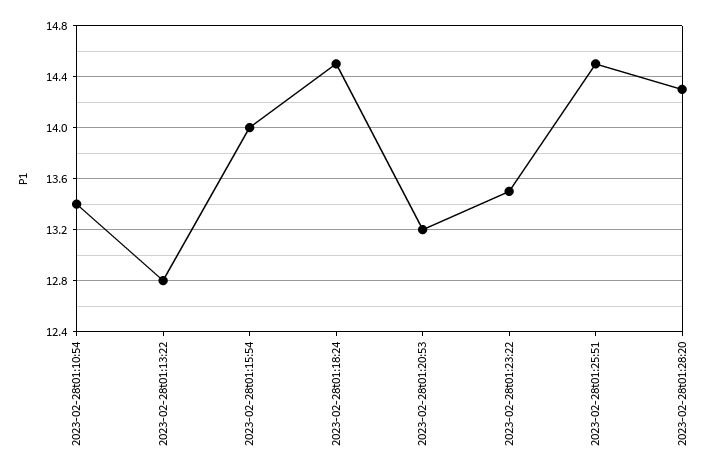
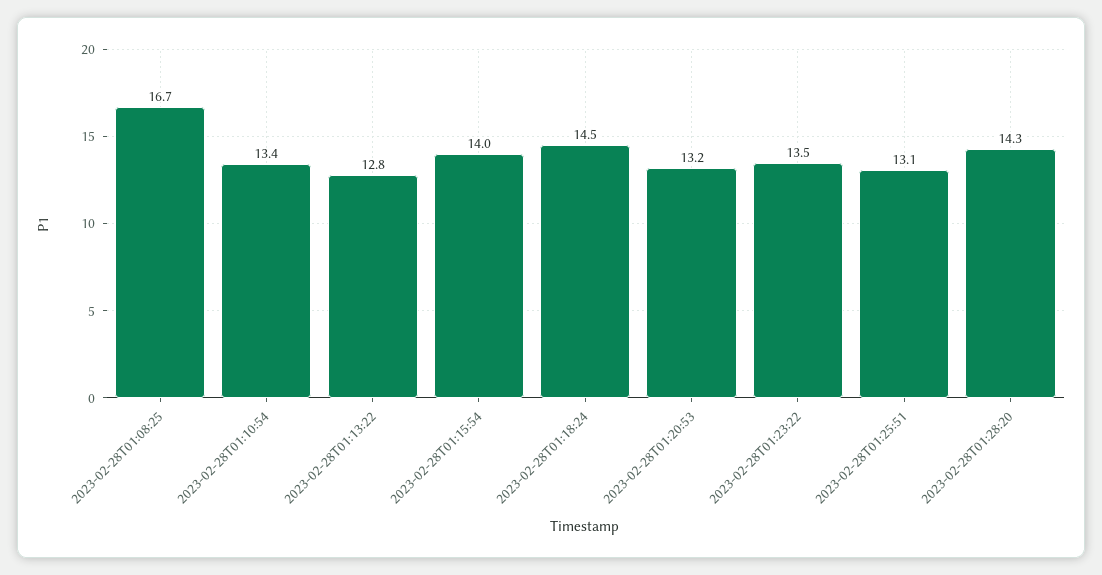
2023-02-28t01:25:51: 14.5 -> 13.1
2023-02-28T01:08:25: none -> 16.7

